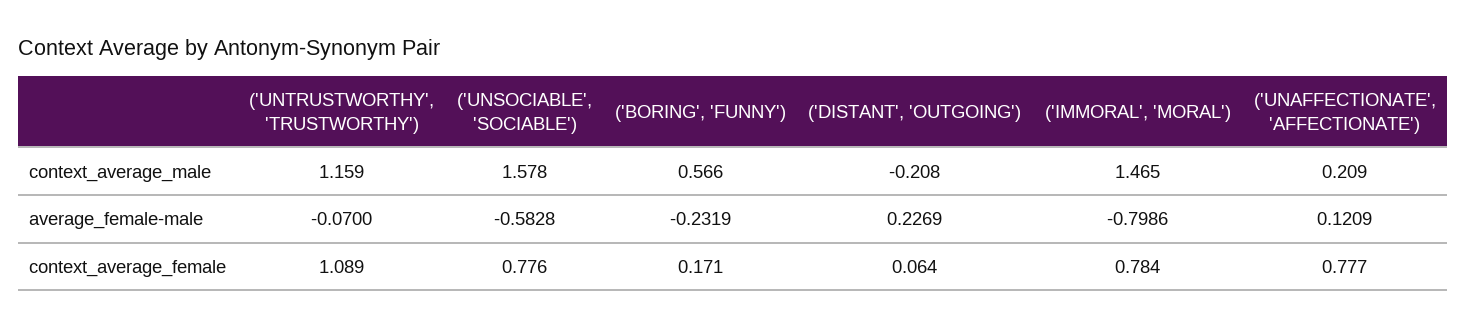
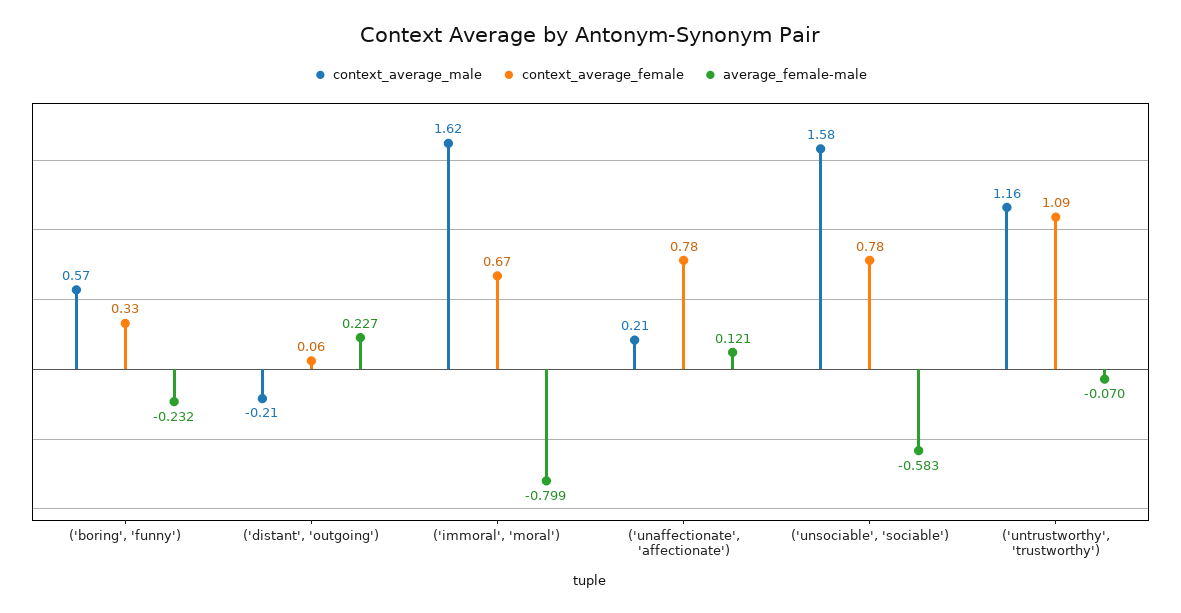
context_average_male, ('IMMORAL', 'MORAL'): 1.465 -> 1.62
context_average_female, ('BORING', 'FUNNY'): 0.171 -> 0.33
context_average_female, ('IMMORAL', 'MORAL'): 0.784 -> 0.67

